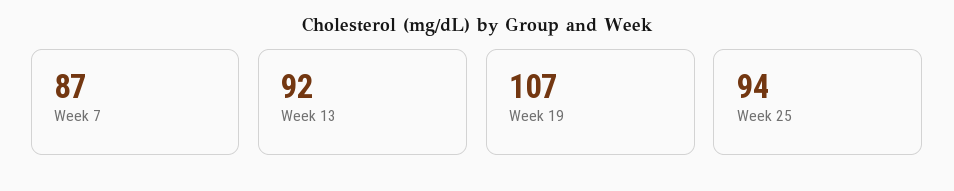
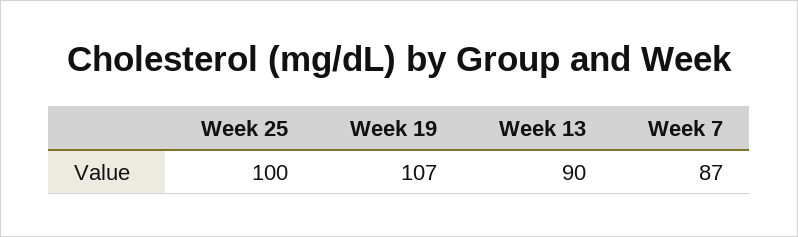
Week 13: 92 -> 90
Week 25: 94 -> 100

